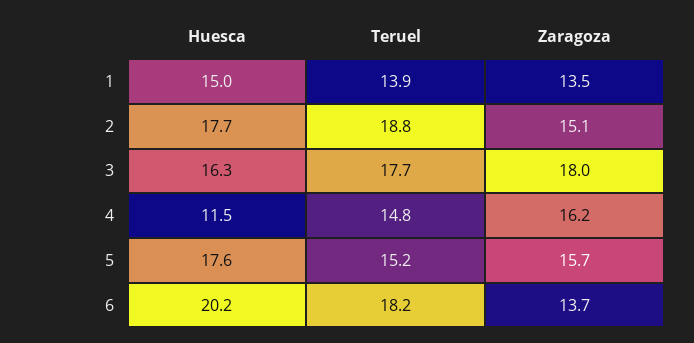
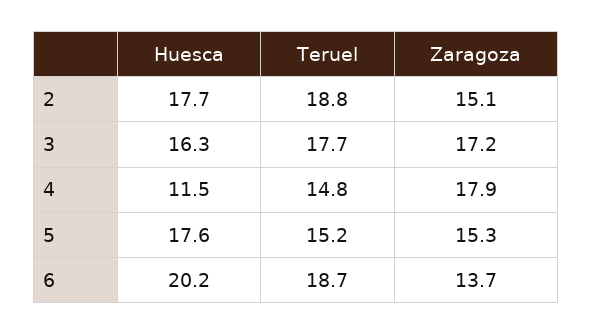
Huesca, 1: 15 -> none
Teruel, 1: 13.9 -> none
Zaragoza, 1: 13.5 -> none
Zaragoza, 3: 18 -> 17.2
Zaragoza, 4: 16.2 -> 17.9
Zaragoza, 5: 15.7 -> 15.3
Teruel, 6: 18.2 -> 18.7

